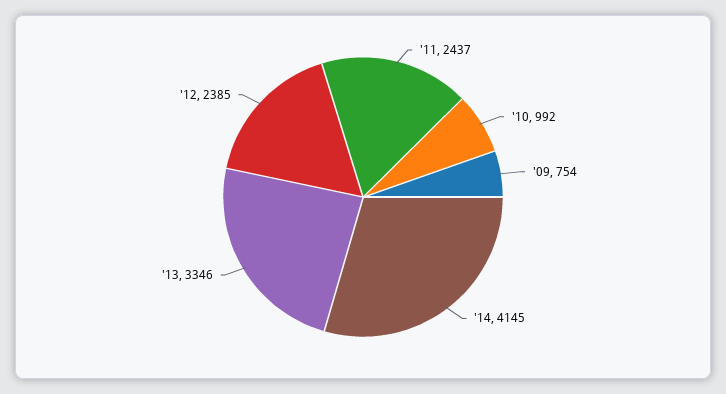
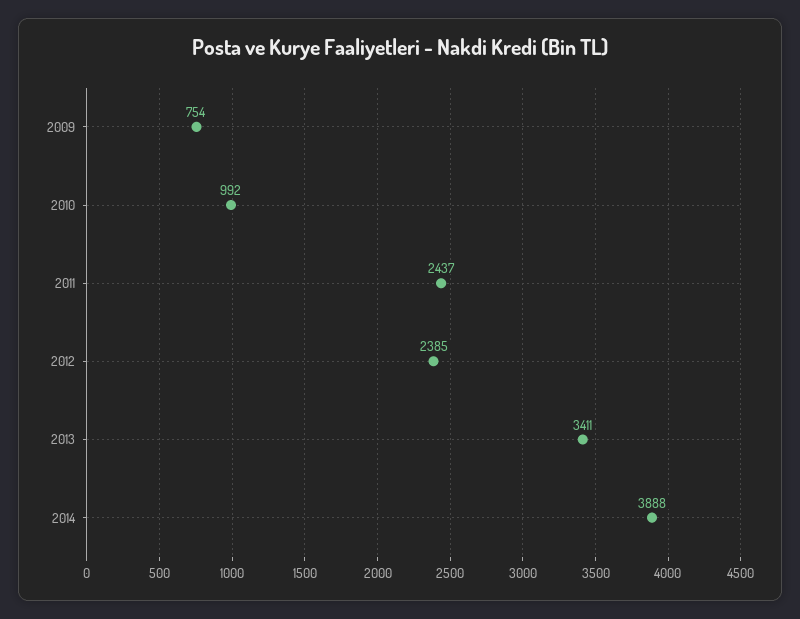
'14: 4145 -> 3888
'13: 3346 -> 3411

